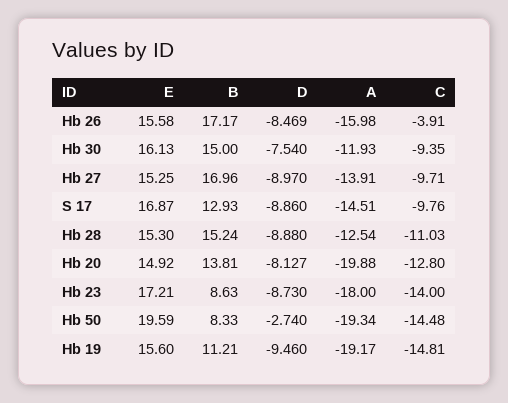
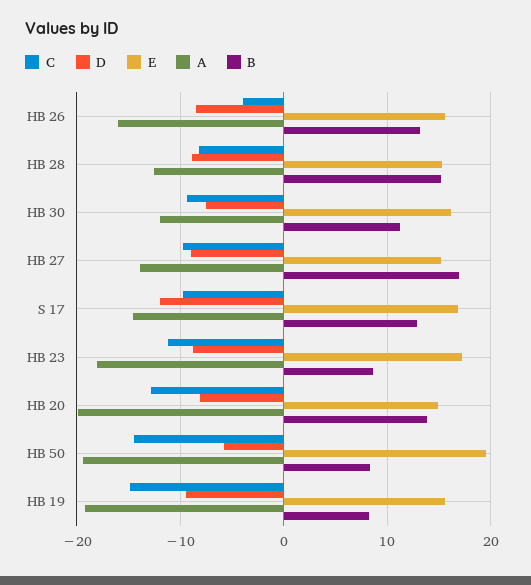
B, Hb 26: 17.17 -> 13
B, Hb 30: 15 -> 11
D, S 17: -8.86 -> -12
C, Hb 28: -11.03 -> -8
C, Hb 23: -14 -> -11
D, Hb 50: -2.74 -> -6
B, Hb 19: 11.21 -> 8

